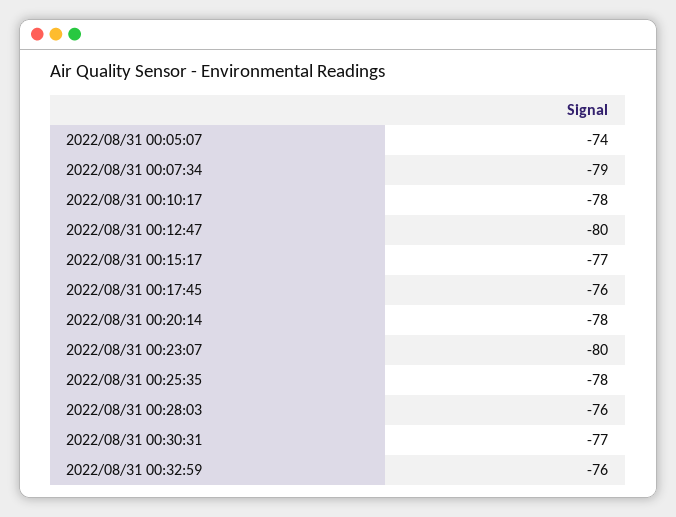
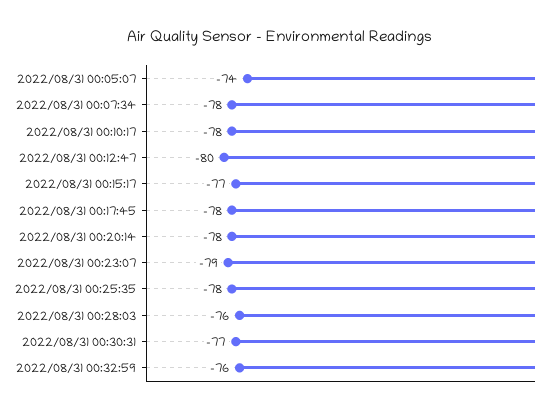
2022/08/31 00:07:34: -79 -> -78
2022/08/31 00:17:45: -76 -> -78
2022/08/31 00:23:07: -80 -> -79

